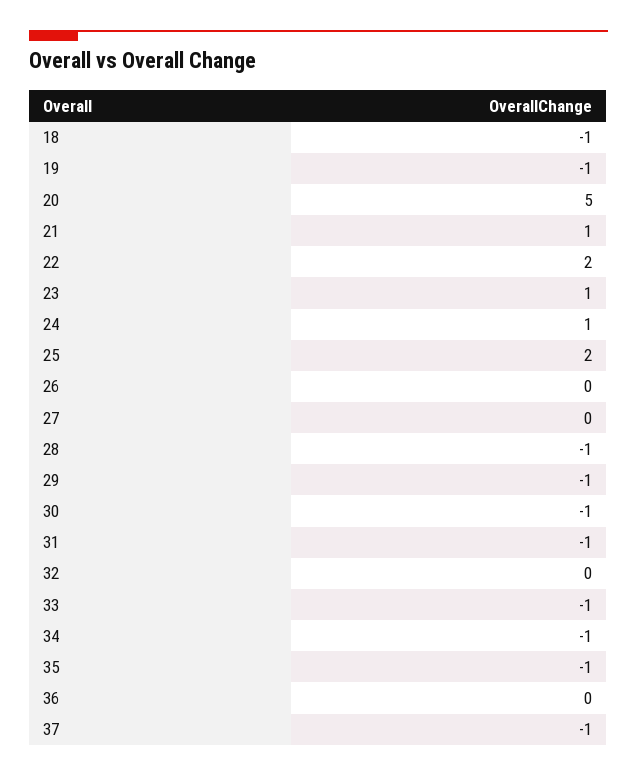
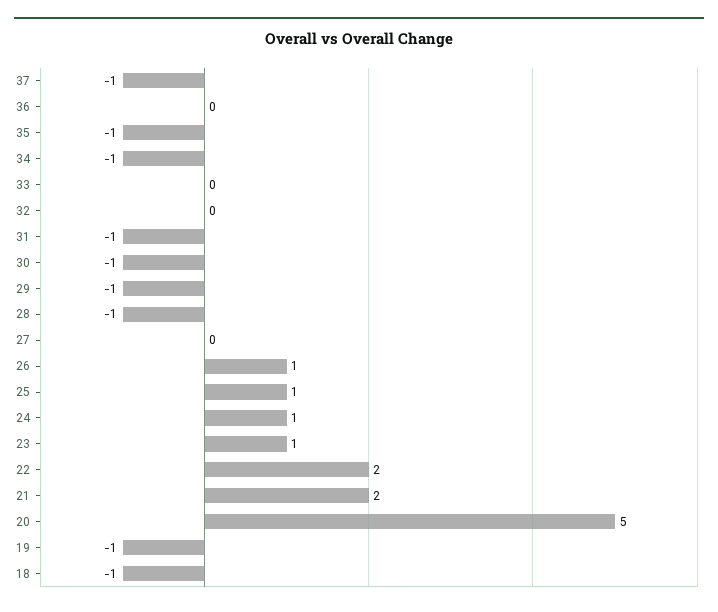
21: 1 -> 2
25: 2 -> 1
26: 0 -> 1
33: -1 -> 0

